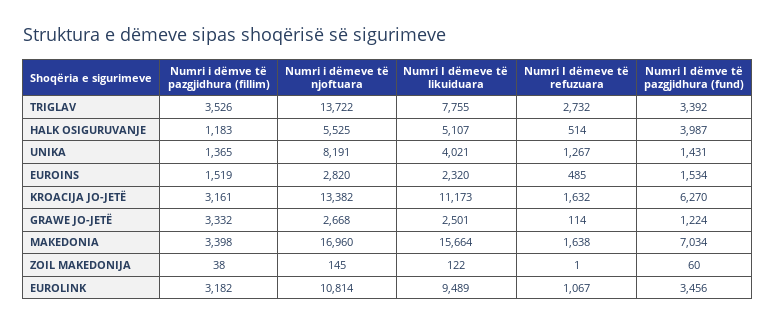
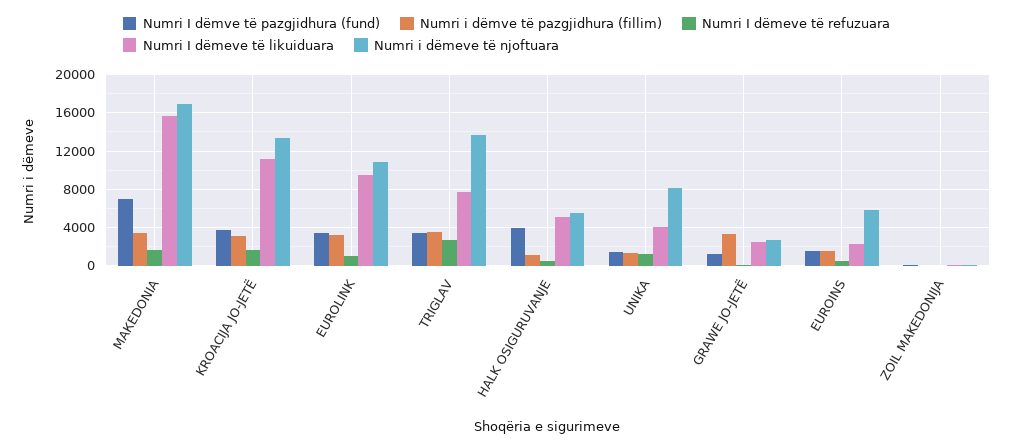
Numri i dëmeve të njoftuara, EUROINS: 2820 -> 6000
Numri I dëmve të pazgjidhura (fund), KROACIJA JO-JETË: 6270 -> 4000

